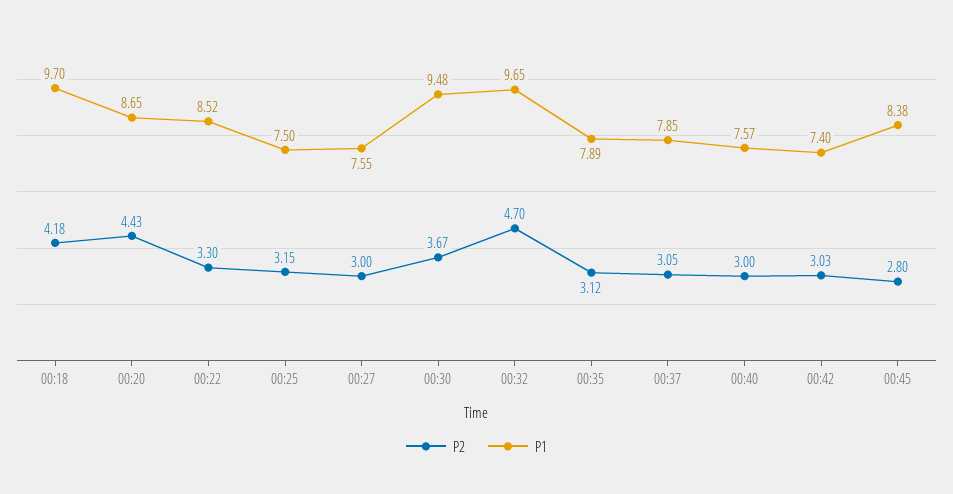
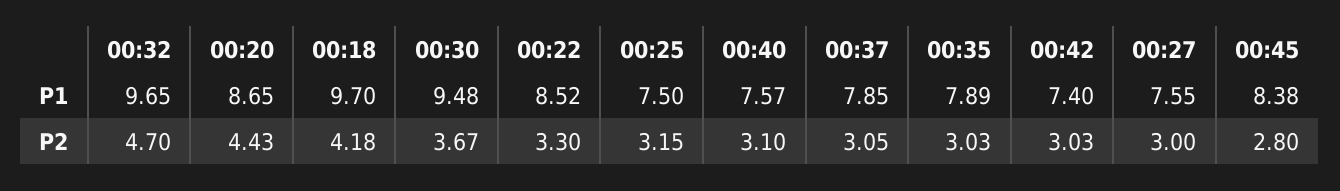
P2, 00:35: 3.12 -> 3.03
P2, 00:40: 3 -> 3.1

